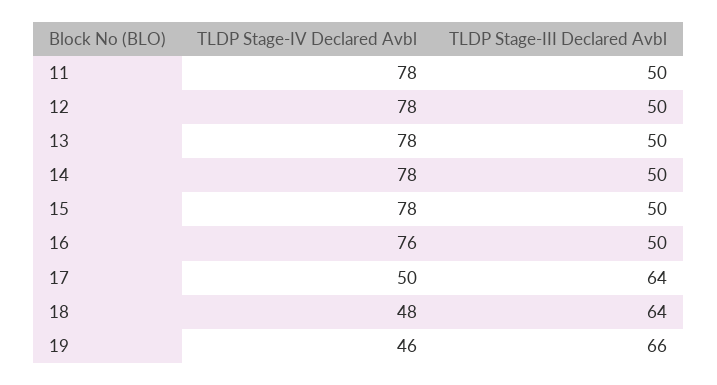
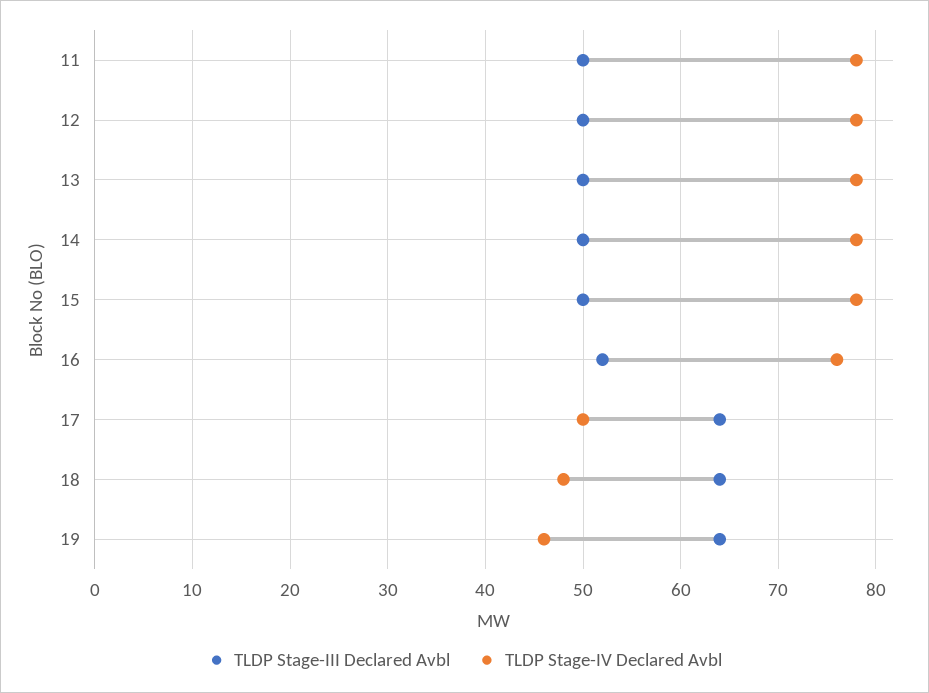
TLDP Stage-III Declared Avbl, 16: 50 -> 52
TLDP Stage-III Declared Avbl, 19: 66 -> 64

